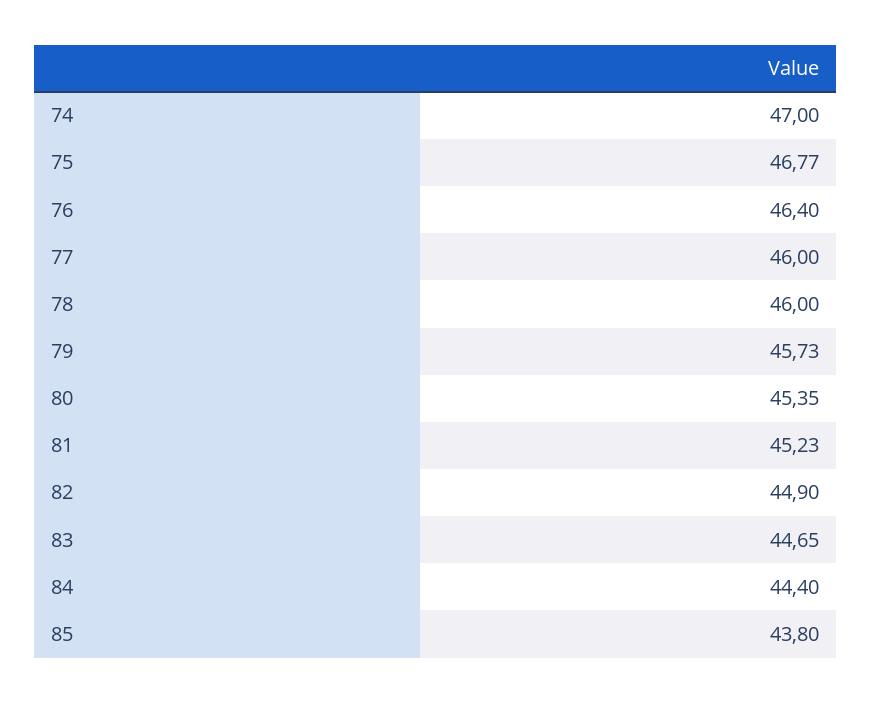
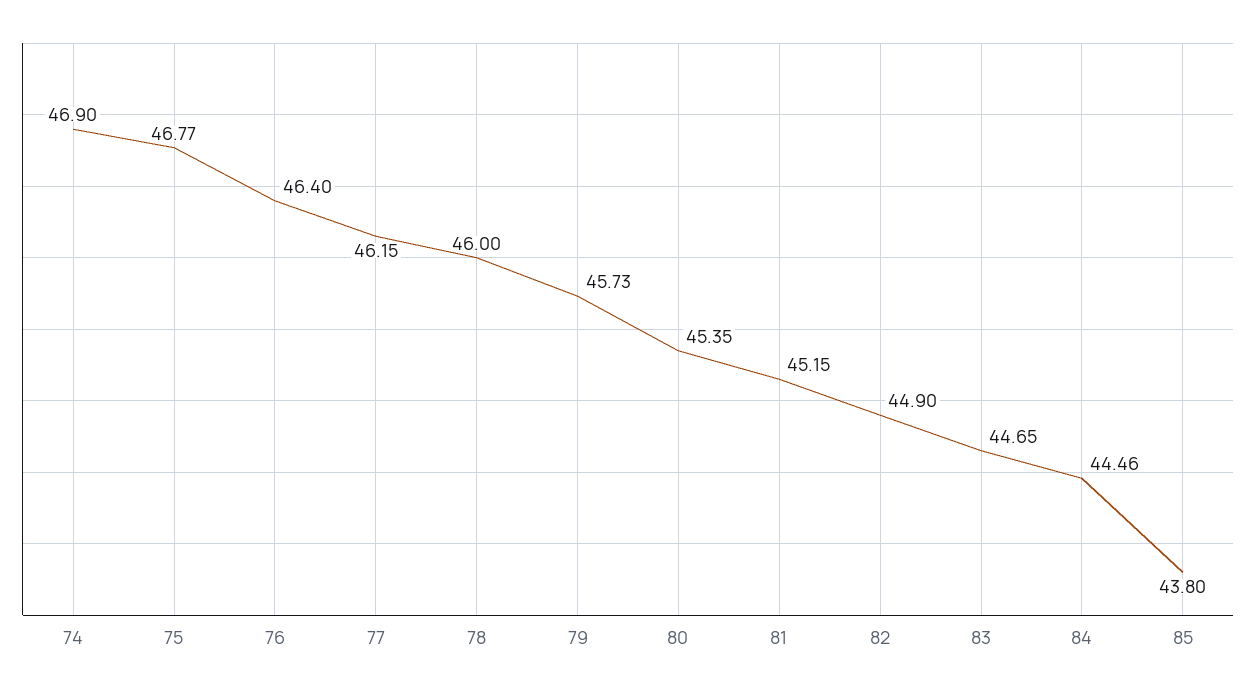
74: 47 -> 46.9
77: 46 -> 46.15
81: 45.23 -> 45.15
84: 44.4 -> 44.46

